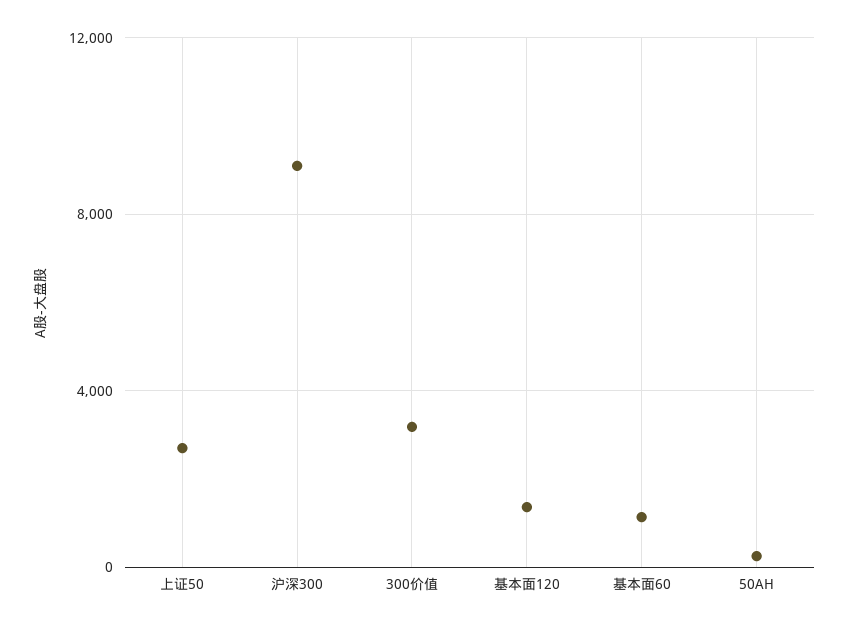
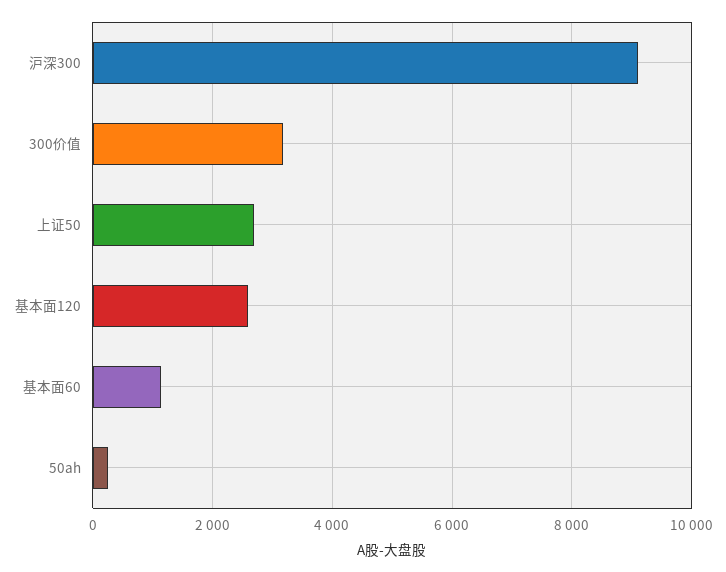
基本面120: 1500 -> 2600

